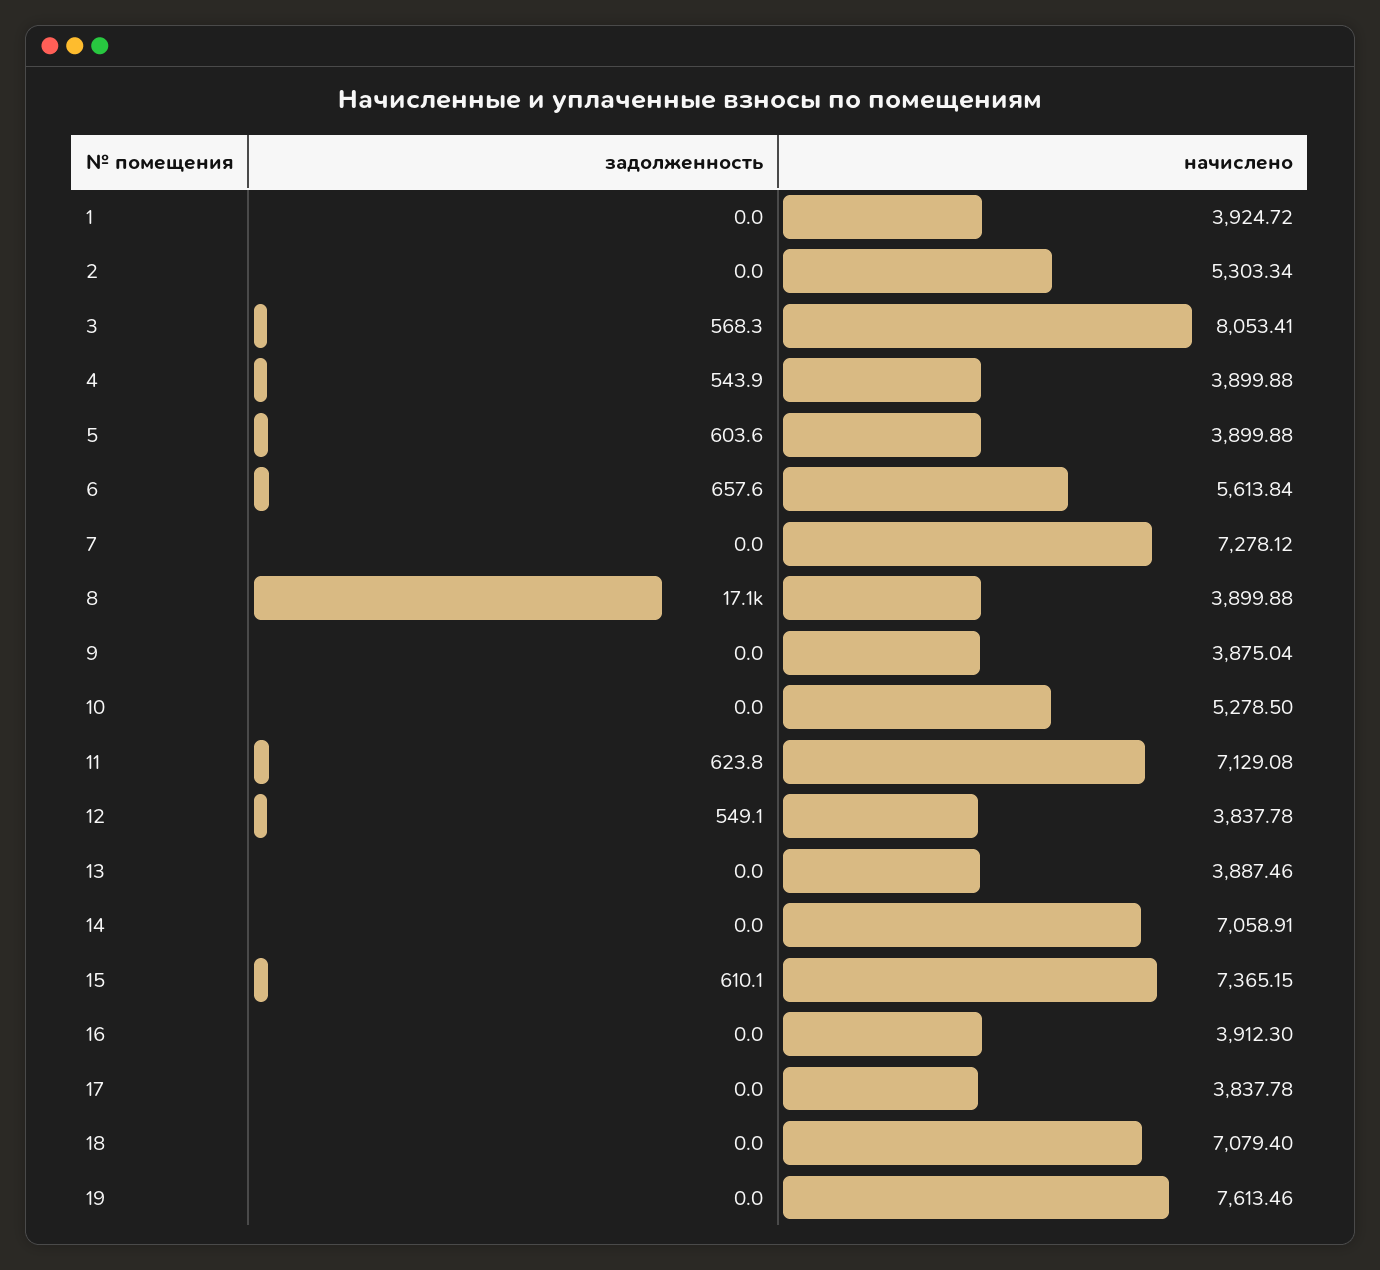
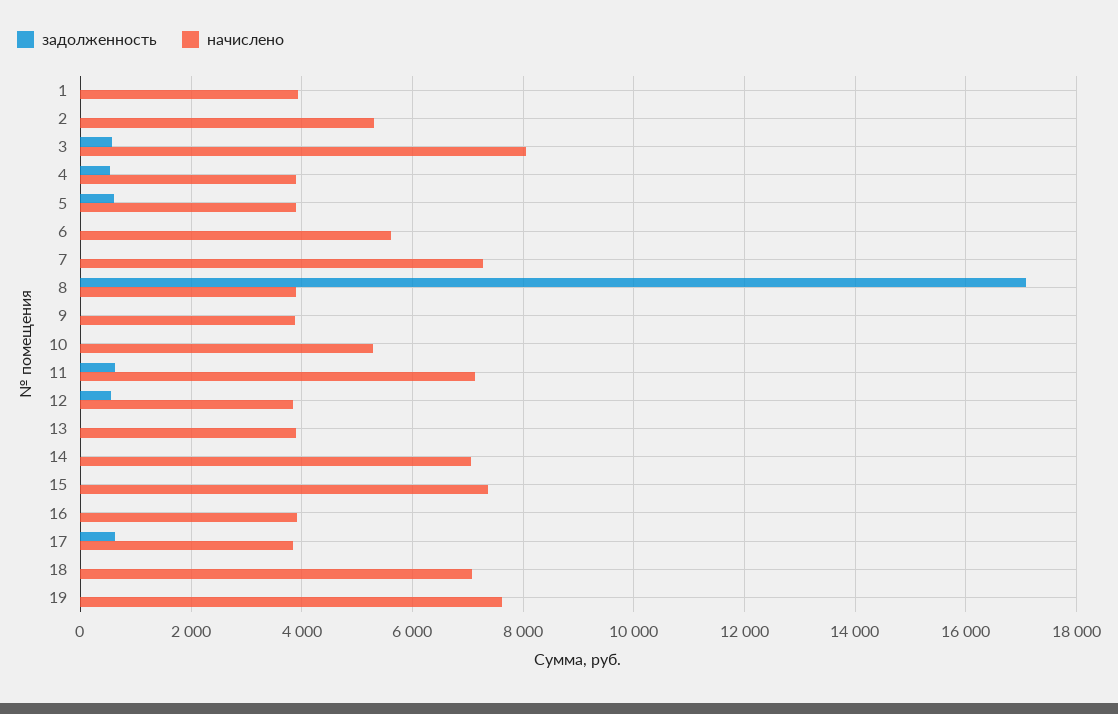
задолженность, 6: 657.6 -> 0
задолженность, 15: 610.1 -> 0
задолженность, 17: 0 -> 600

